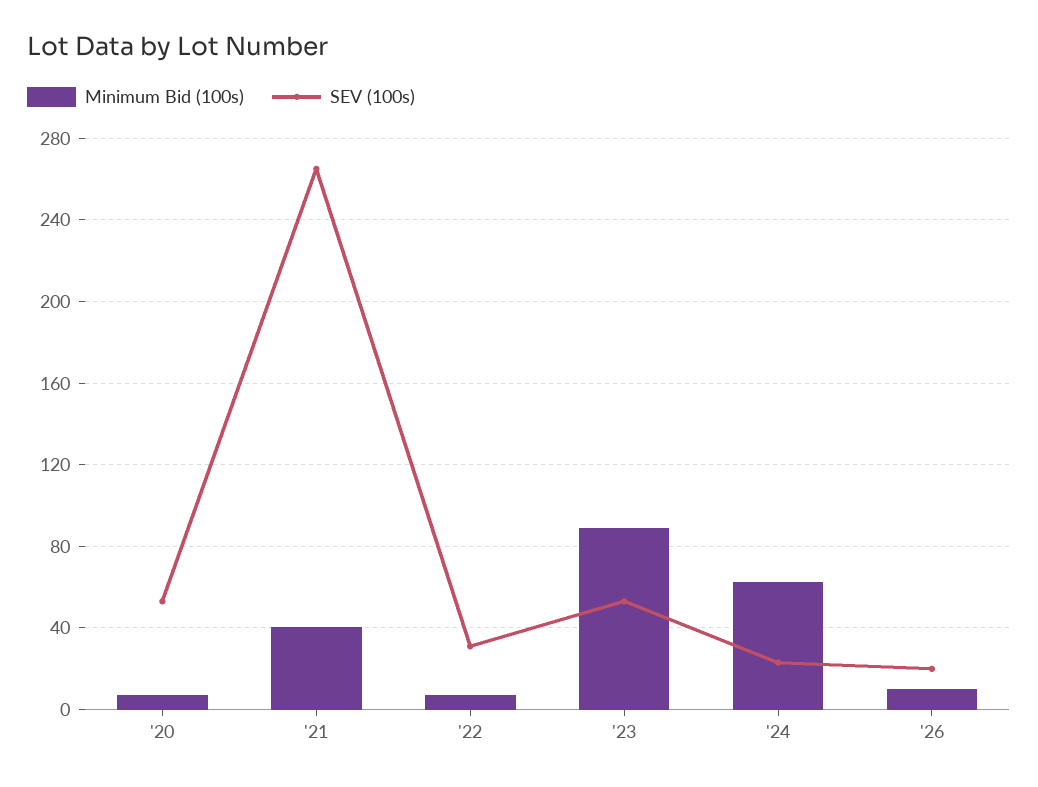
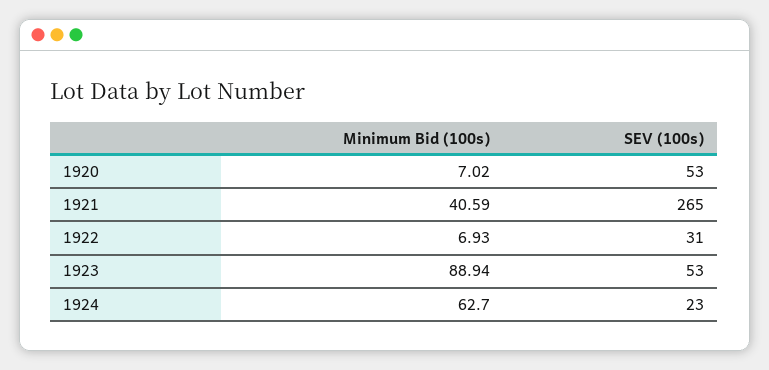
Minimum Bid (100s), '26: 10 -> none
SEV (100s), '26: 20 -> none

